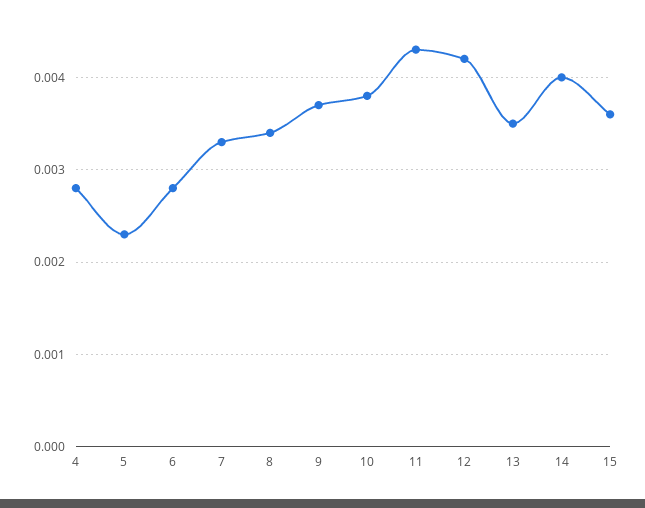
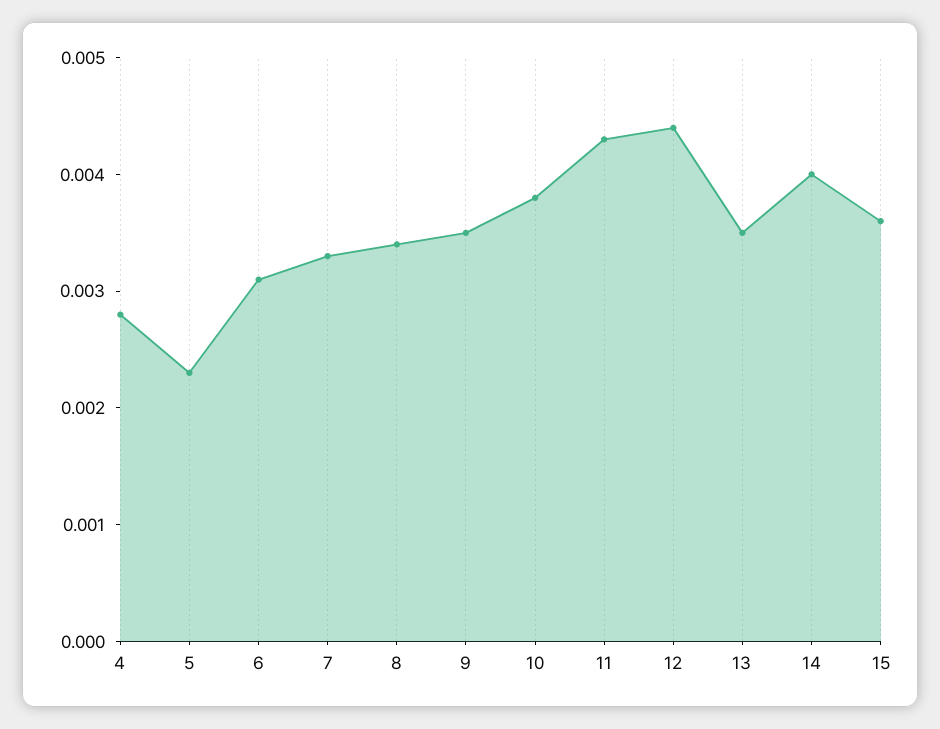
6: 0.0028 -> 0.0031
9: 0.0037 -> 0.0035
12: 0.0042 -> 0.0044

